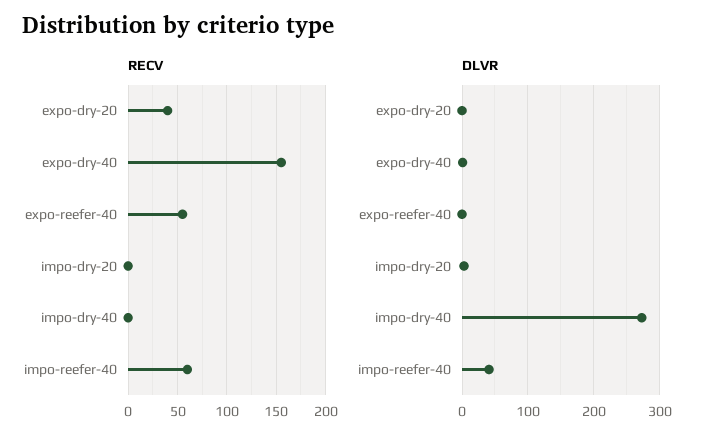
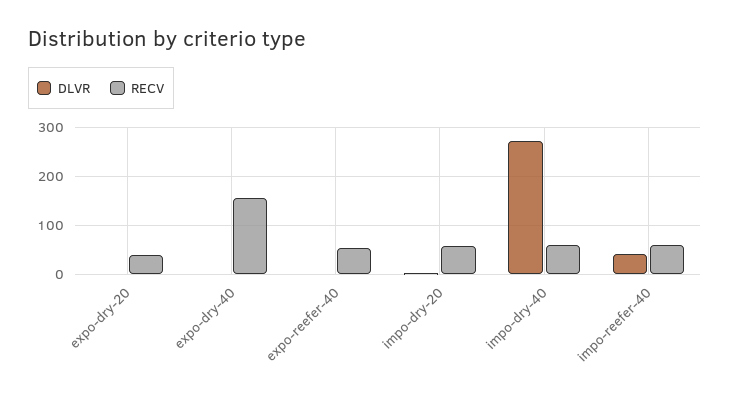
RECV, impo-dry-20: 0 -> 60
RECV, impo-dry-40: 0 -> 60

